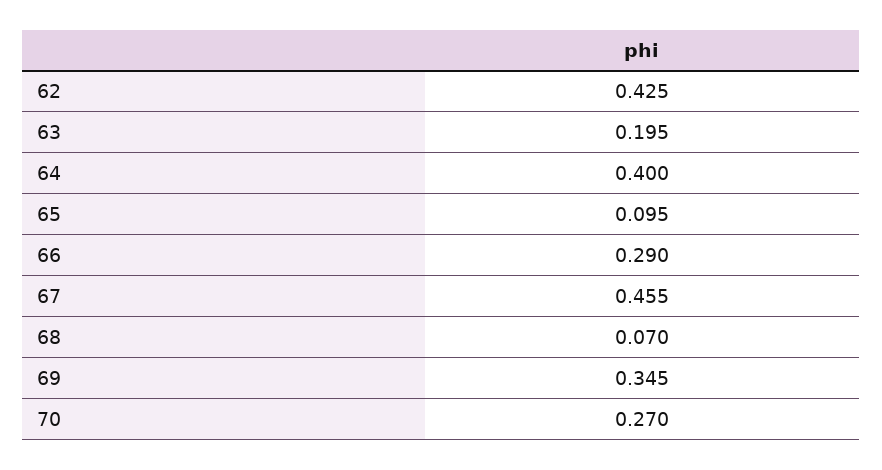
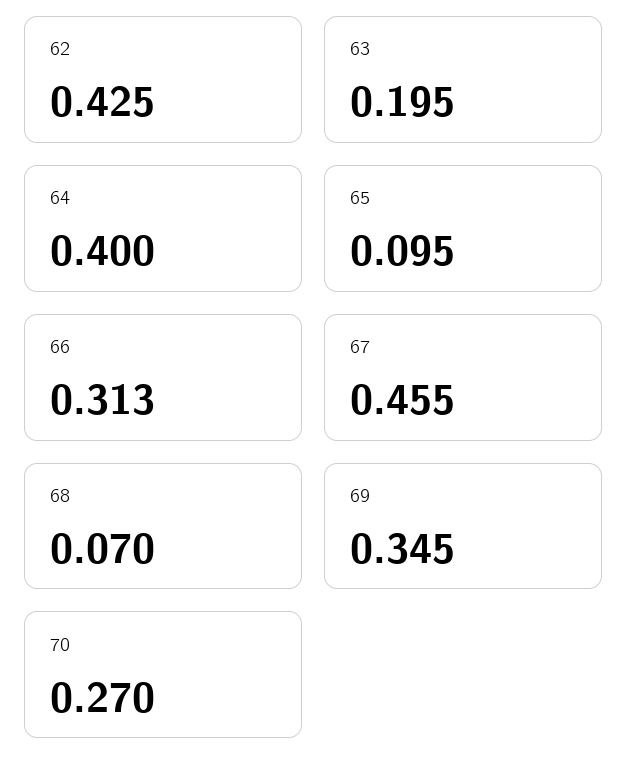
66: 0.29 -> 0.313

